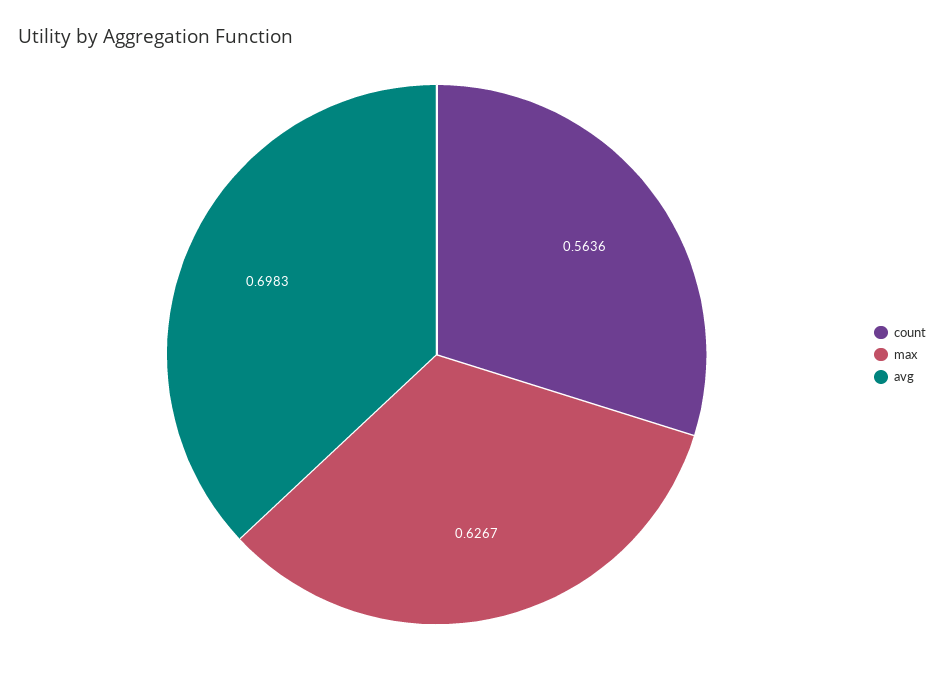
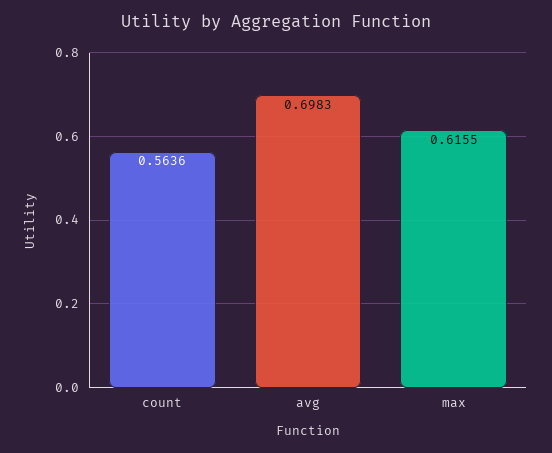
max: 0.6267 -> 0.6155

